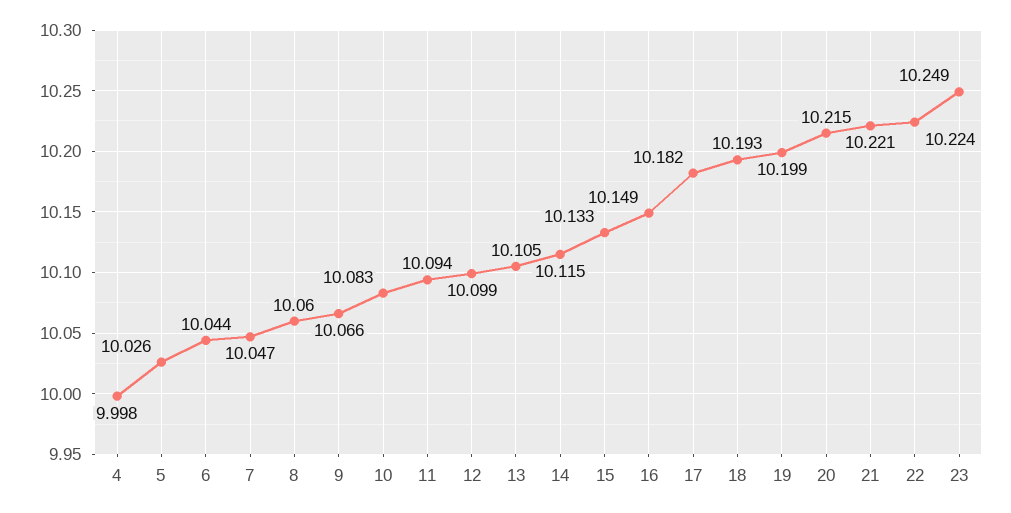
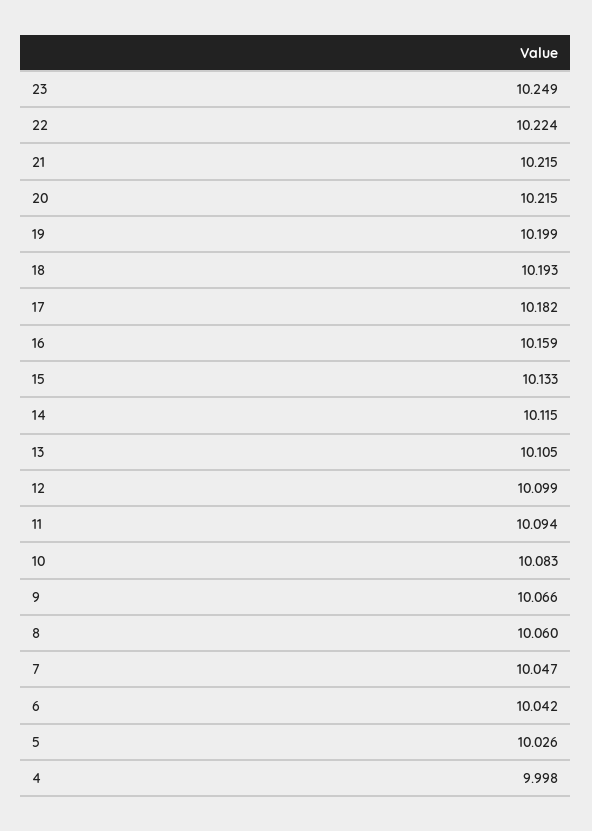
6: 10.044 -> 10.042
16: 10.149 -> 10.159
21: 10.221 -> 10.215

